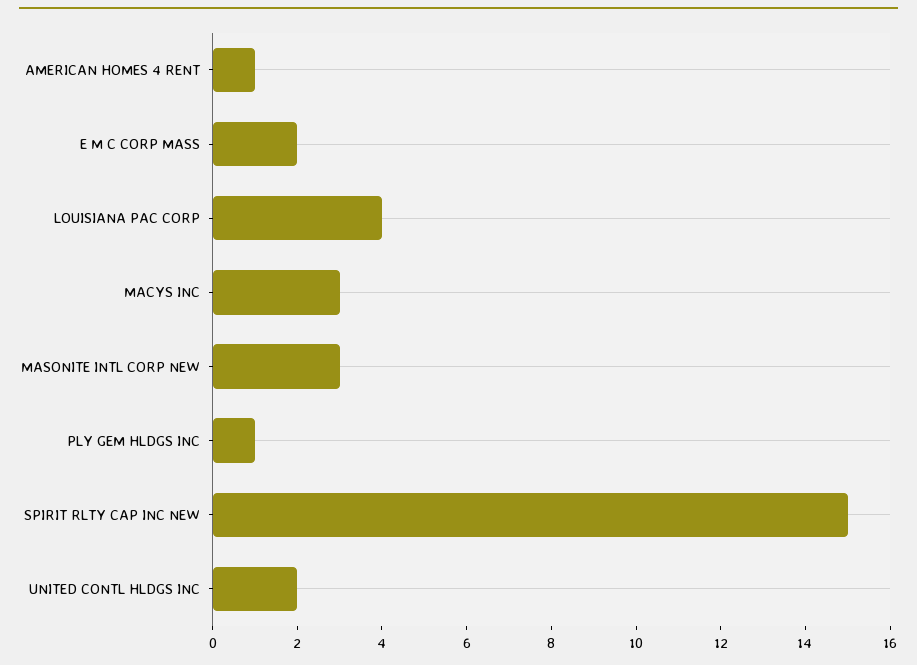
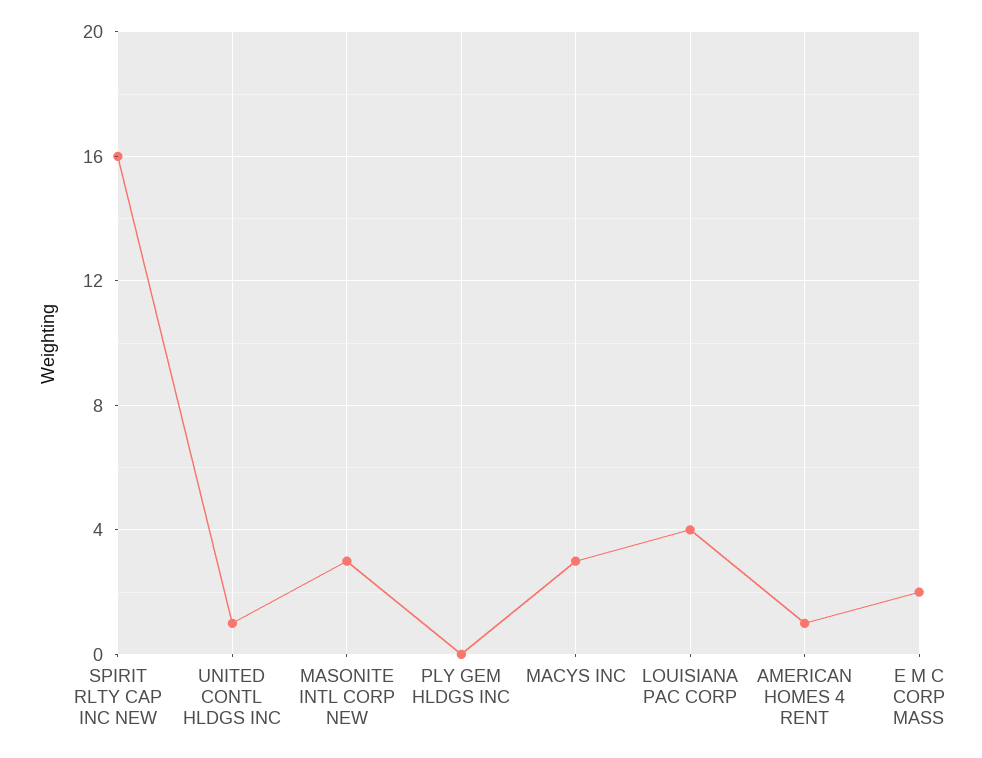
PLY GEM HLDGS INC: 1 -> 0
SPIRIT RLTY CAP INC NEW: 15 -> 16
UNITED CONTL HLDGS INC: 2 -> 1

